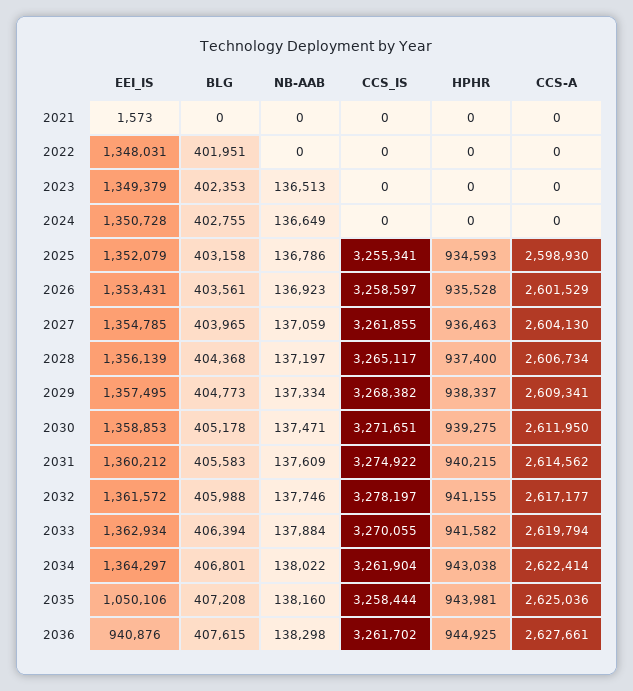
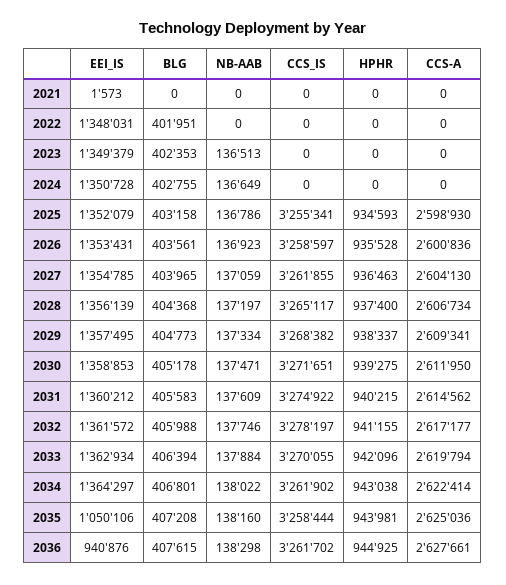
CCS-A, 2026: 2601529 -> 2600836
HPHR, 2033: 941582 -> 942096
CCS_IS, 2034: 3261904 -> 3261902

